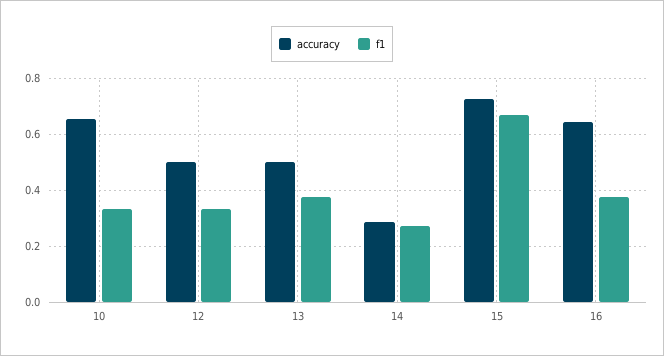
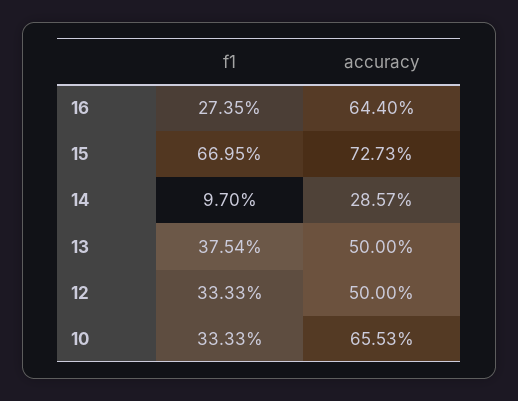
f1, 14: 0.275 -> 0.097
f1, 16: 0.375 -> 0.2735

